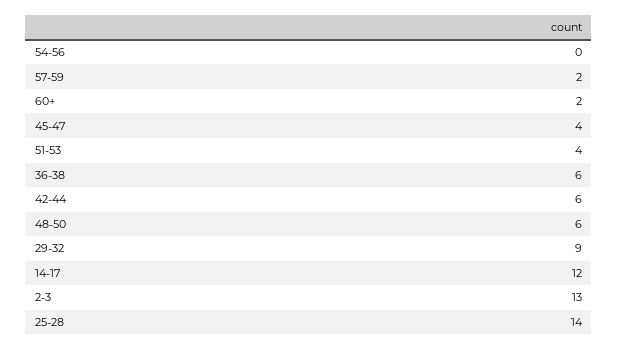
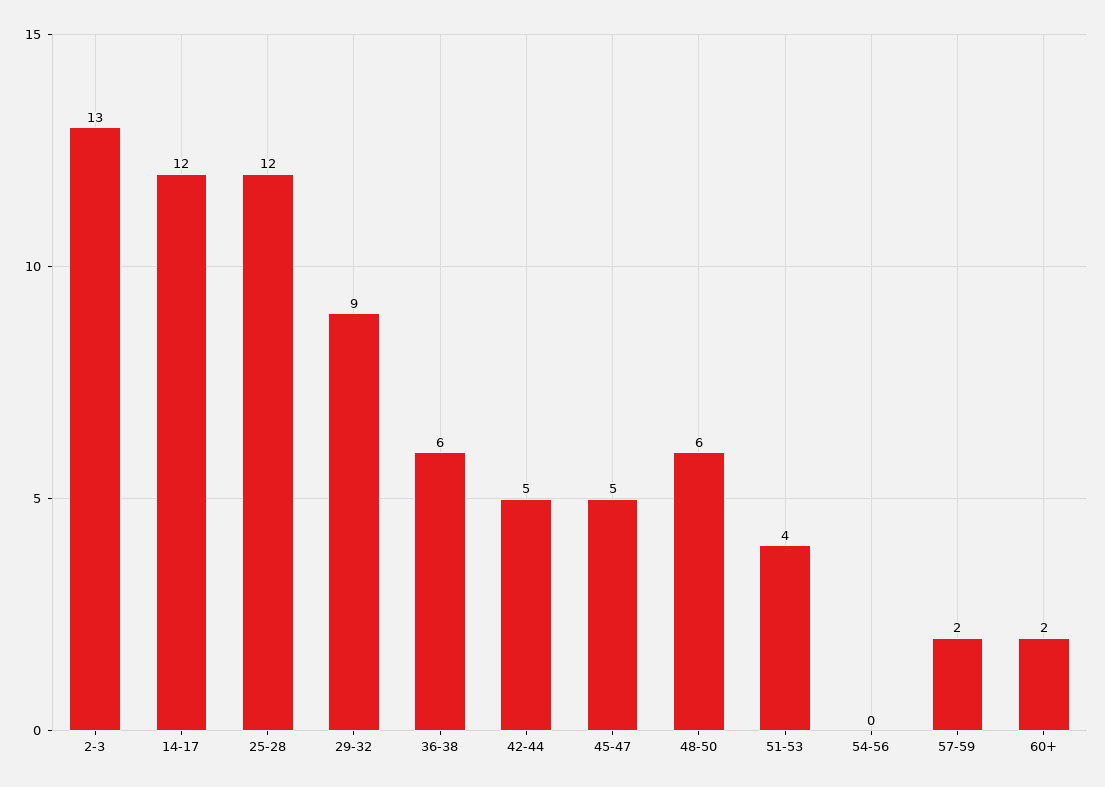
45-47: 4 -> 5
42-44: 6 -> 5
25-28: 14 -> 12

